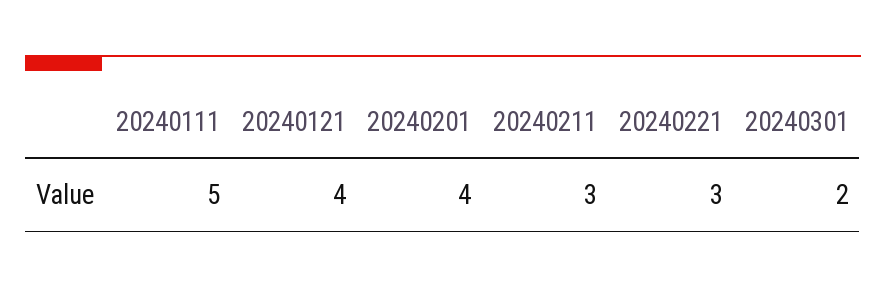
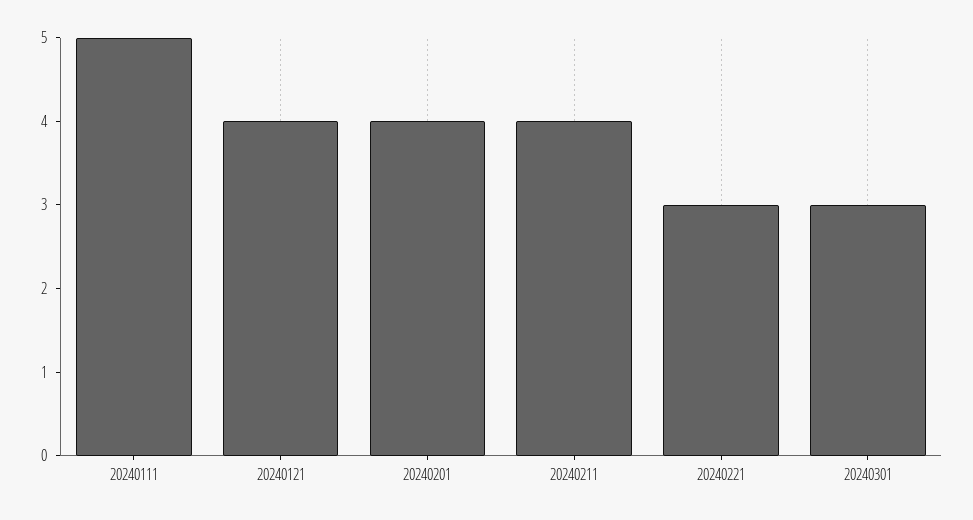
20240211: 3 -> 4
20240301: 2 -> 3

